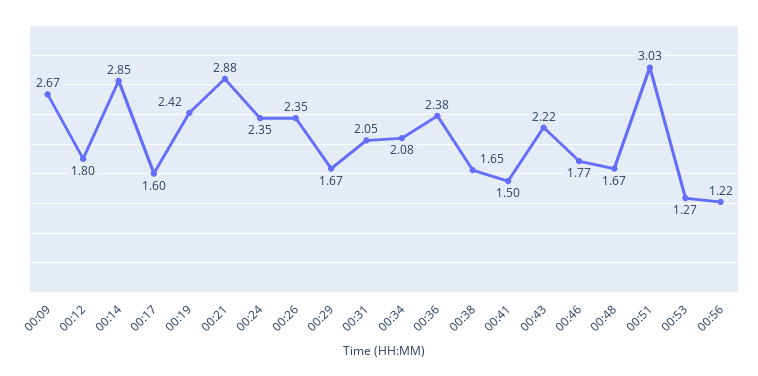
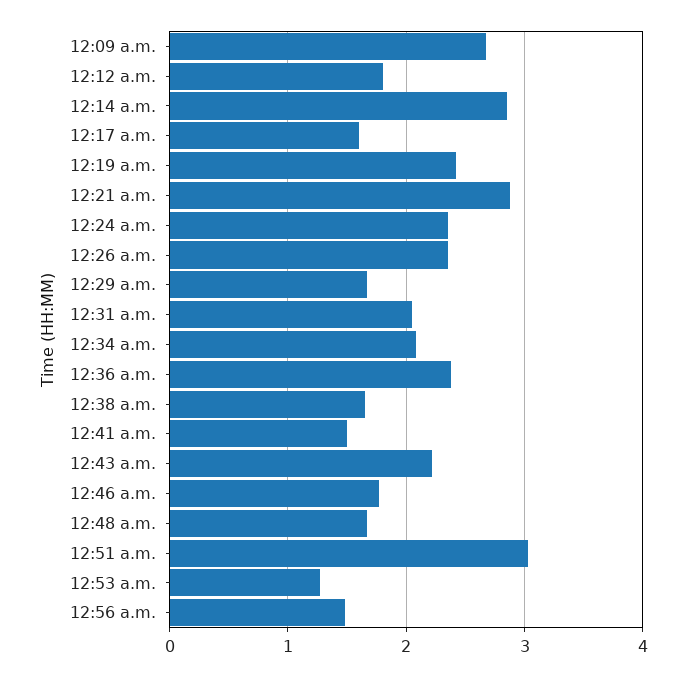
00:56: 1.22 -> 1.5

